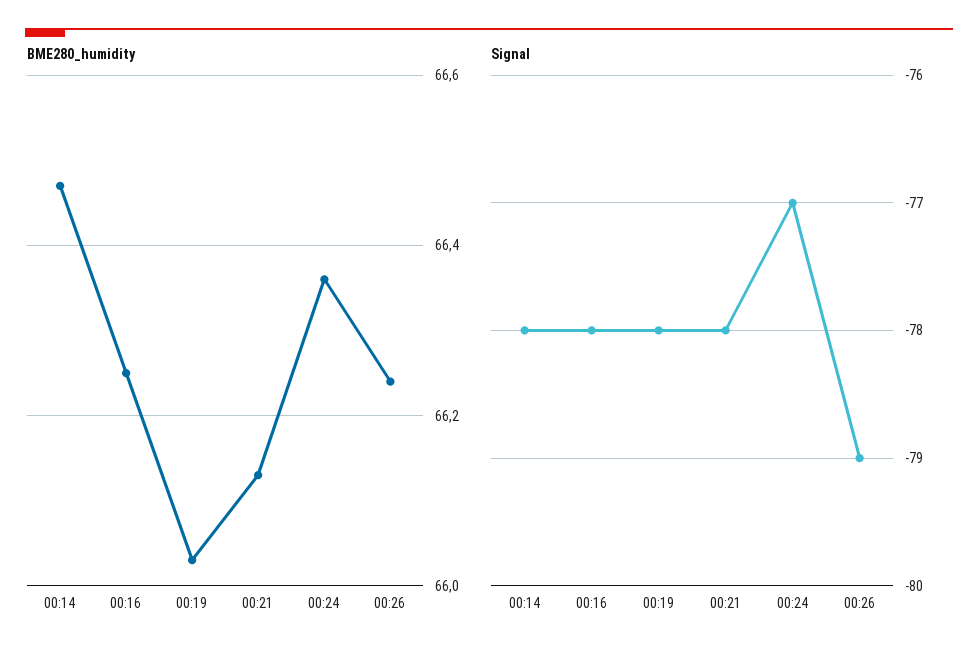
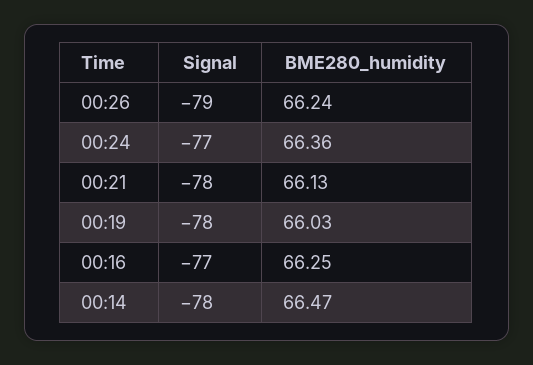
Signal, 00:16: -78 -> -77

